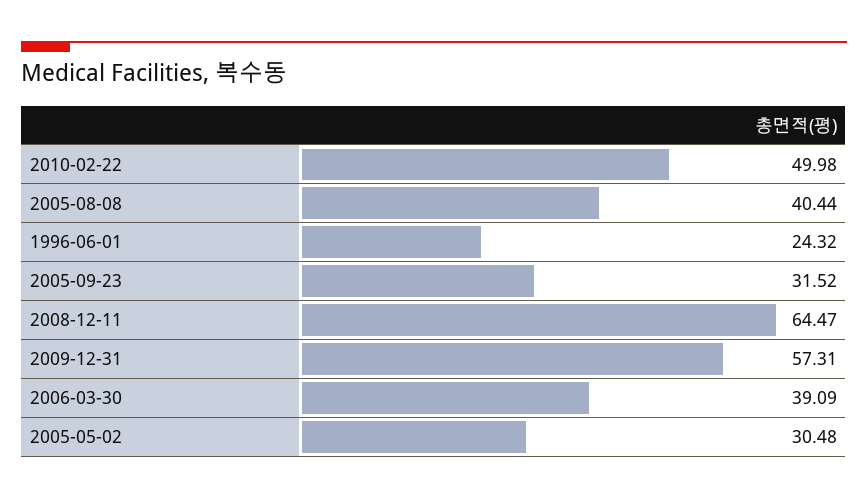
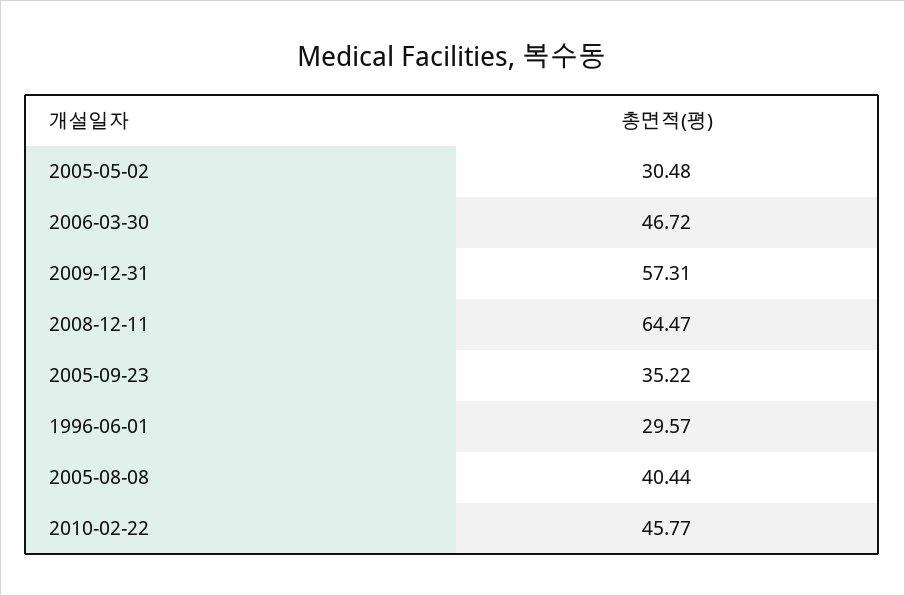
2010-02-22: 49.98 -> 45.77
1996-06-01: 24.32 -> 29.57
2005-09-23: 31.52 -> 35.22
2006-03-30: 39.09 -> 46.72

